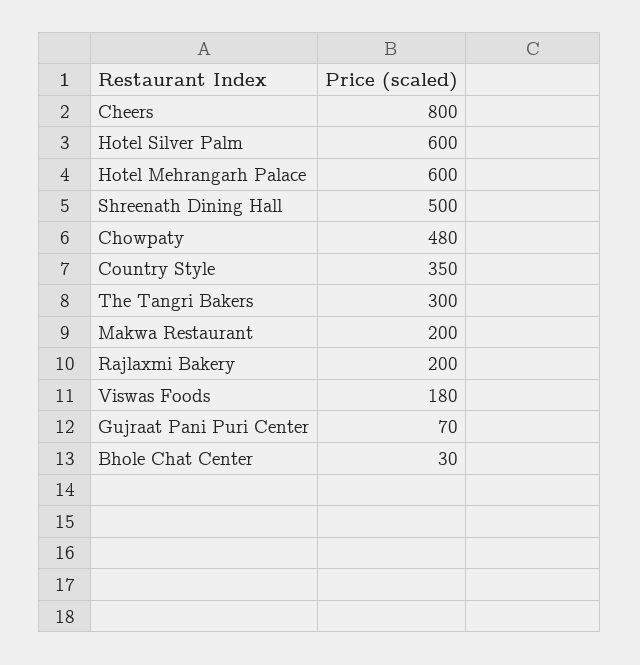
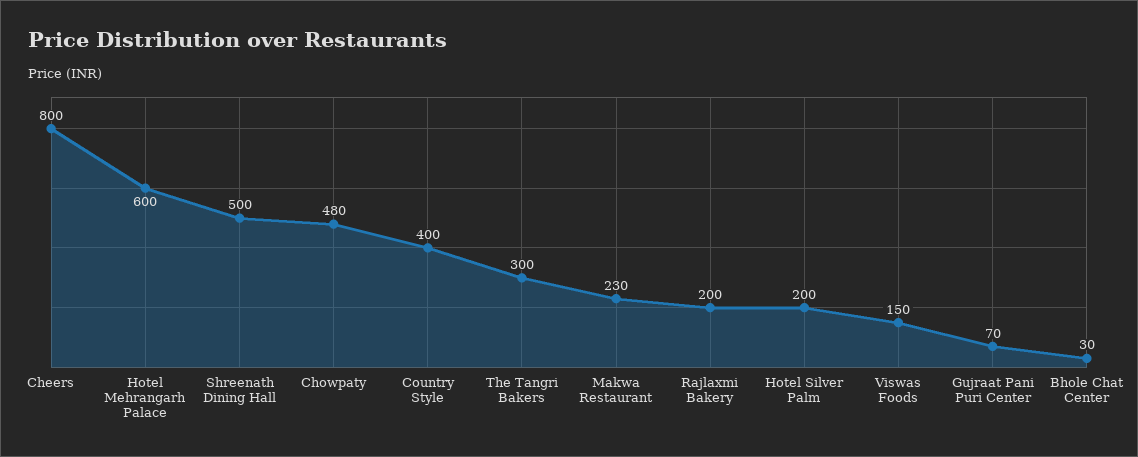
Hotel Silver Palm: 600 -> 200
Country Style: 350 -> 400
Makwa Restaurant: 200 -> 230
Viswas Foods: 180 -> 150

